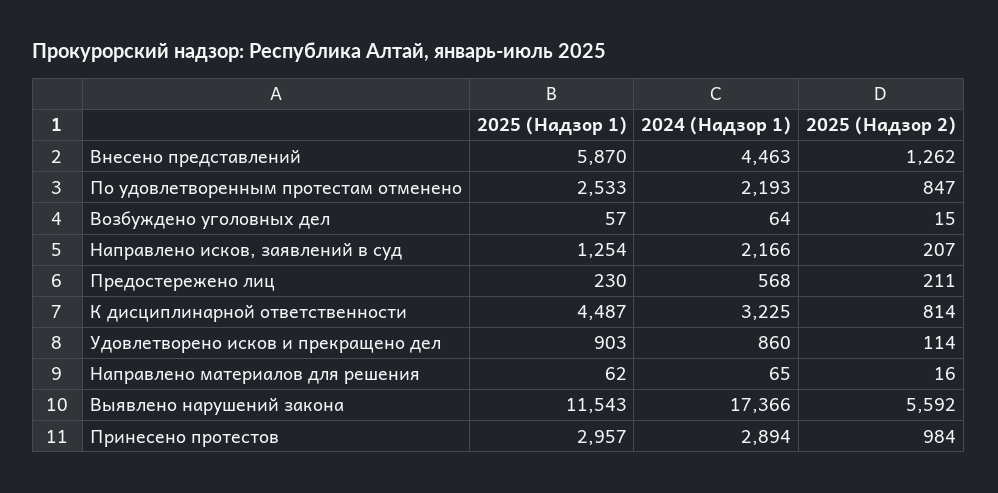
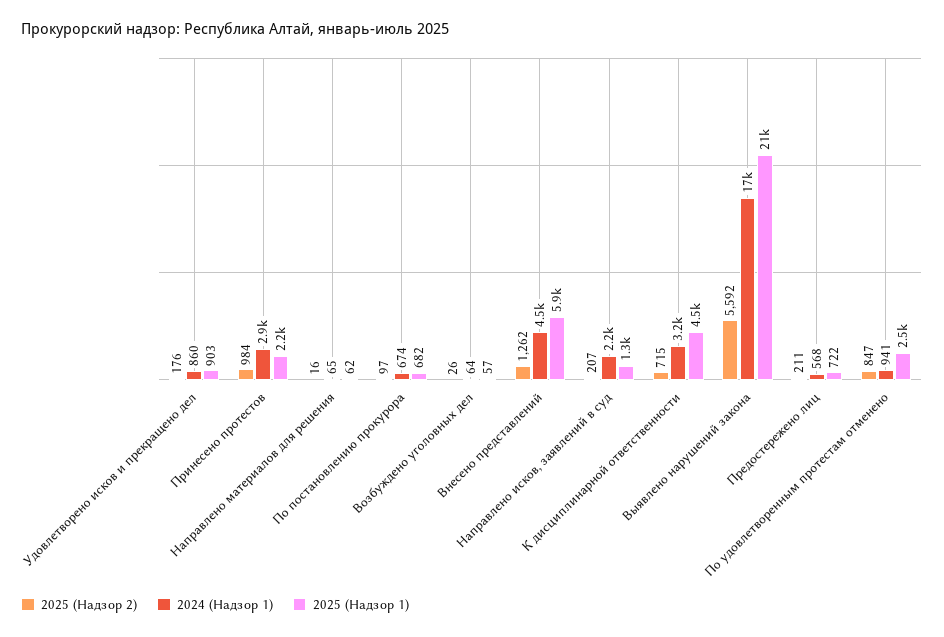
2024 (Надзор 1), По удовлетворенным протестам отменено: 2193 -> 941
2025 (Надзор 2), Возбуждено уголовных дел: 15 -> 26
2025 (Надзор 1), Предостережено лиц: 230 -> 722
2025 (Надзор 2), К дисциплинарной ответственности: 814 -> 715
2025 (Надзор 2), Удовлетворено исков и прекращено дел: 114 -> 176
2025 (Надзор 1), Выявлено нарушений закона: 11543 -> 21000
2025 (Надзор 1), Принесено протестов: 2957 -> 2200
2025 (Надзор 2), По постановлению прокурора: none -> 97
2024 (Надзор 1), По постановлению прокурора: none -> 674
2025 (Надзор 1), По постановлению прокурора: none -> 682

